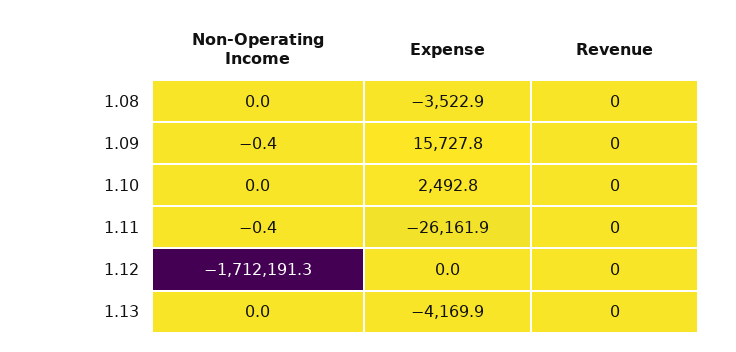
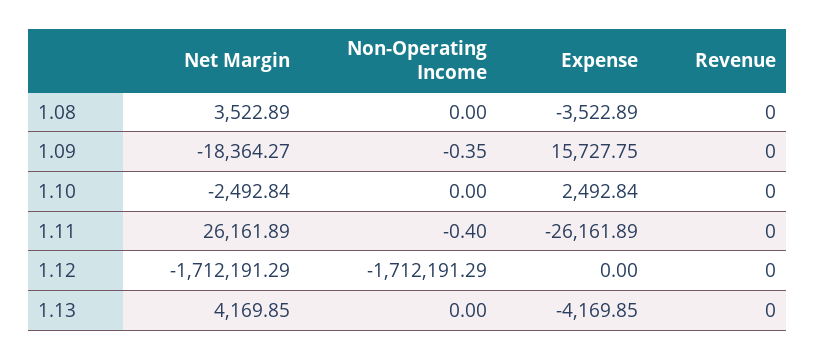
Net Margin, 1.08: none -> 3522.89
Net Margin, 1.09: none -> -18364.27
Net Margin, 1.10: none -> -2492.84
Net Margin, 1.11: none -> 26161.89
Net Margin, 1.12: none -> -1712191.29
Net Margin, 1.13: none -> 4169.85

